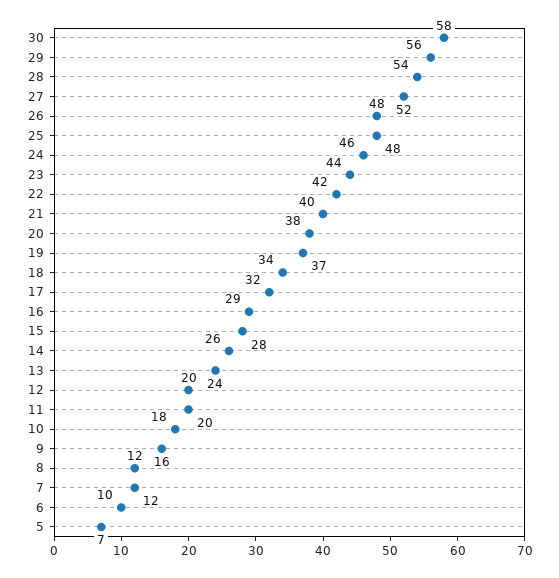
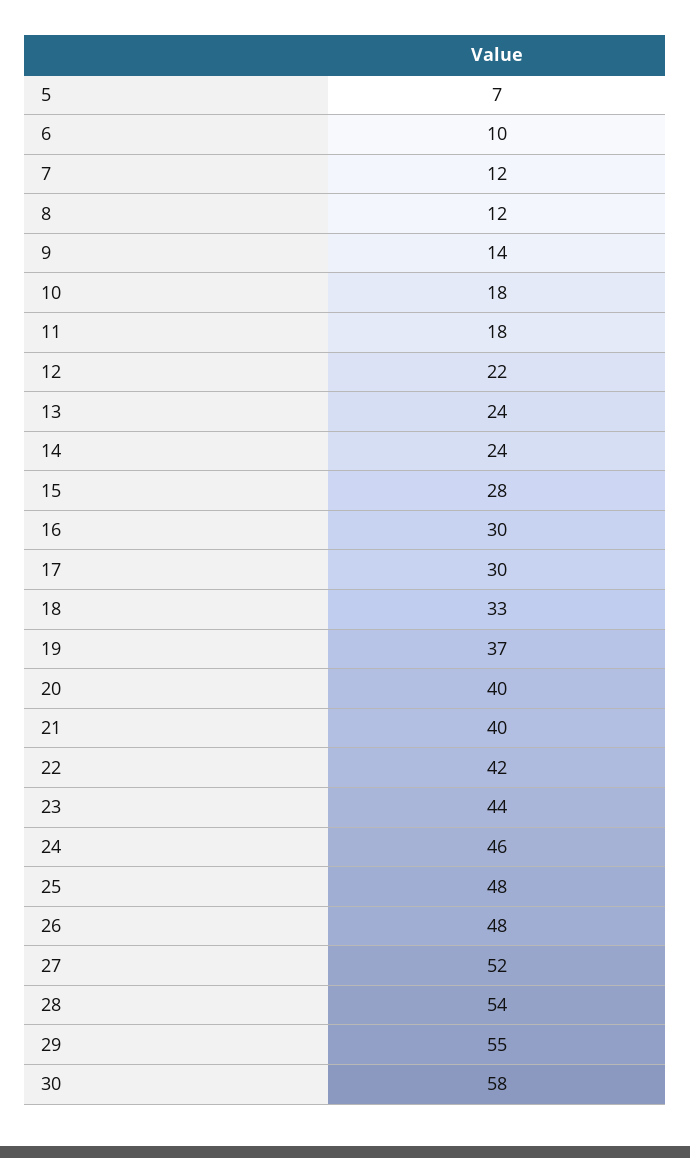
29: 56 -> 55
20: 38 -> 40
18: 34 -> 33
17: 32 -> 30
16: 29 -> 30
14: 26 -> 24
12: 20 -> 22
11: 20 -> 18
9: 16 -> 14

